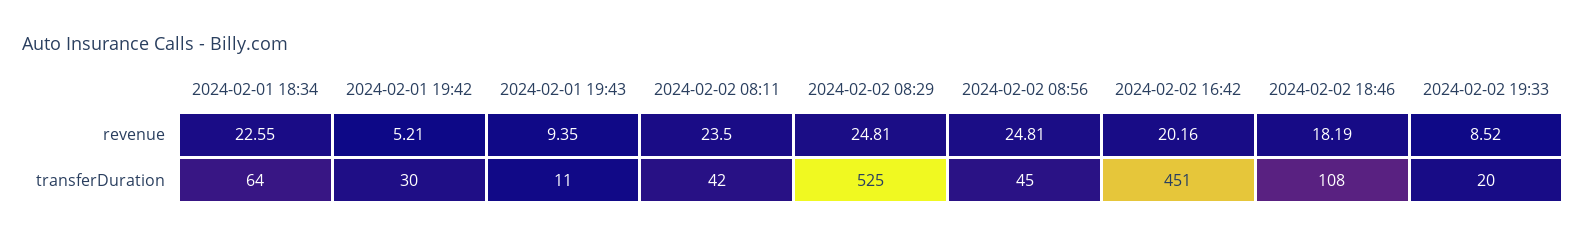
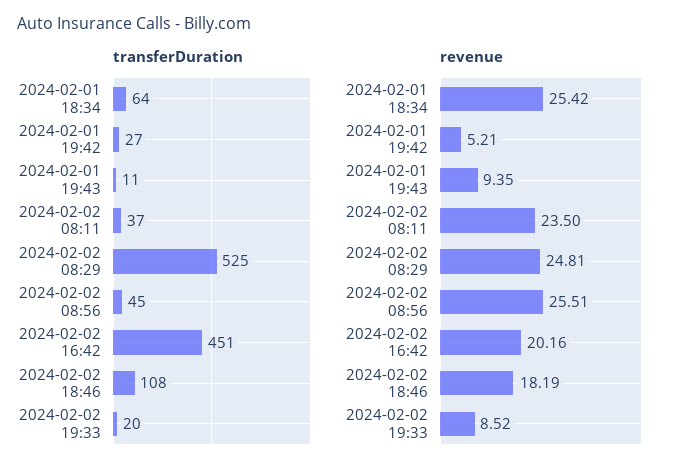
revenue, 2024-02-01 18:34: 22.55 -> 25.42
revenue, 2024-02-02 08:56: 24.81 -> 25.51
transferDuration, 2024-02-01 19:42: 30 -> 27
transferDuration, 2024-02-02 08:11: 42 -> 37

